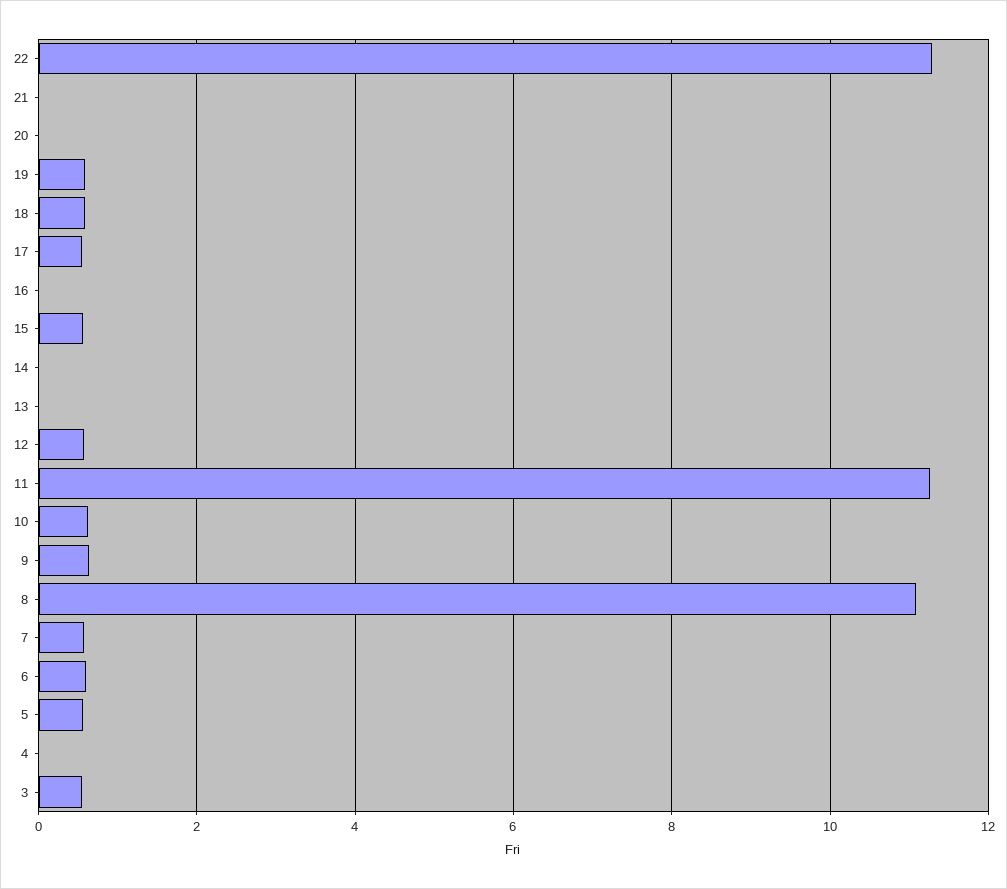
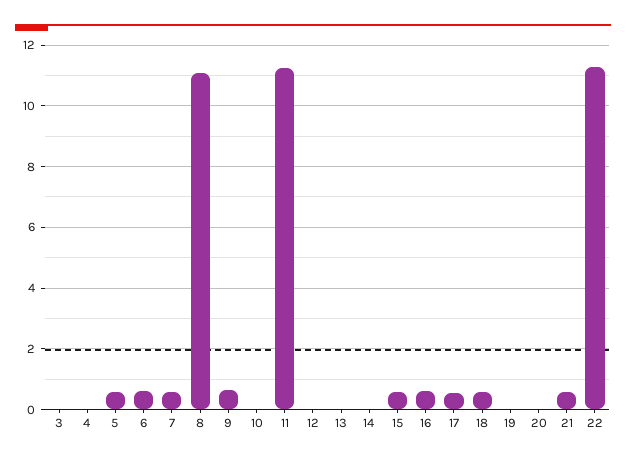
21: 0 -> 0.6
19: 0.6 -> 0
16: 0 -> 0.6
12: 0.6 -> 0
10: 0.6 -> 0
3: 0.6 -> 0

